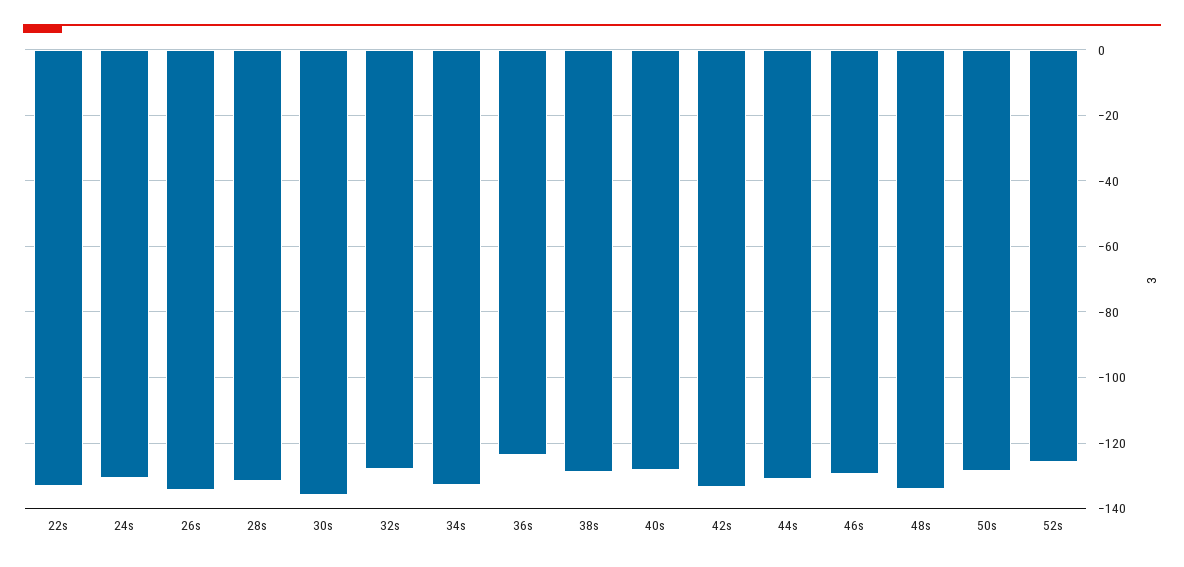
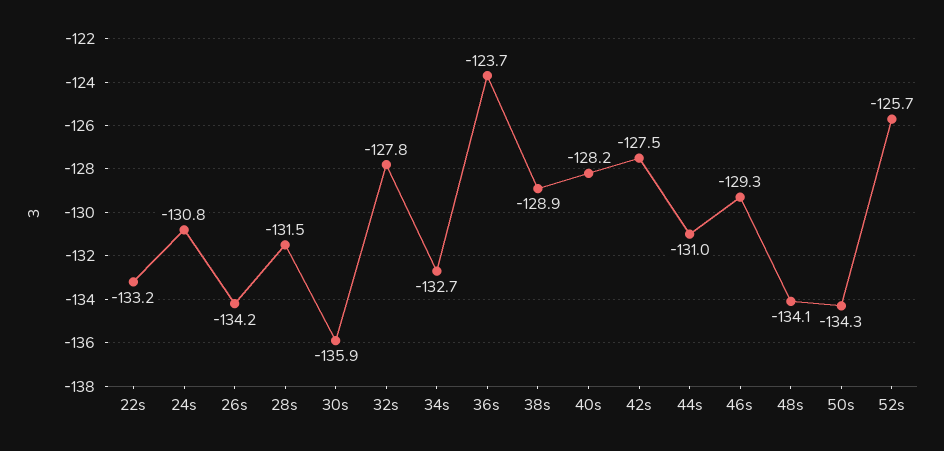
42s: -134 -> -127.5
50s: -128 -> -134.3

